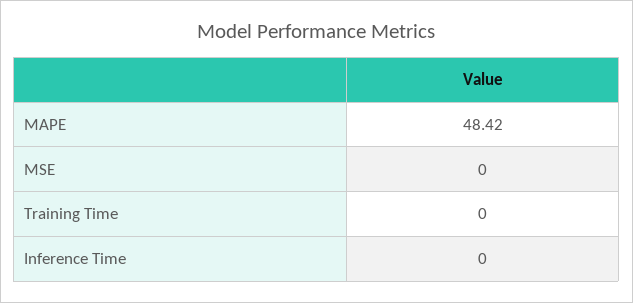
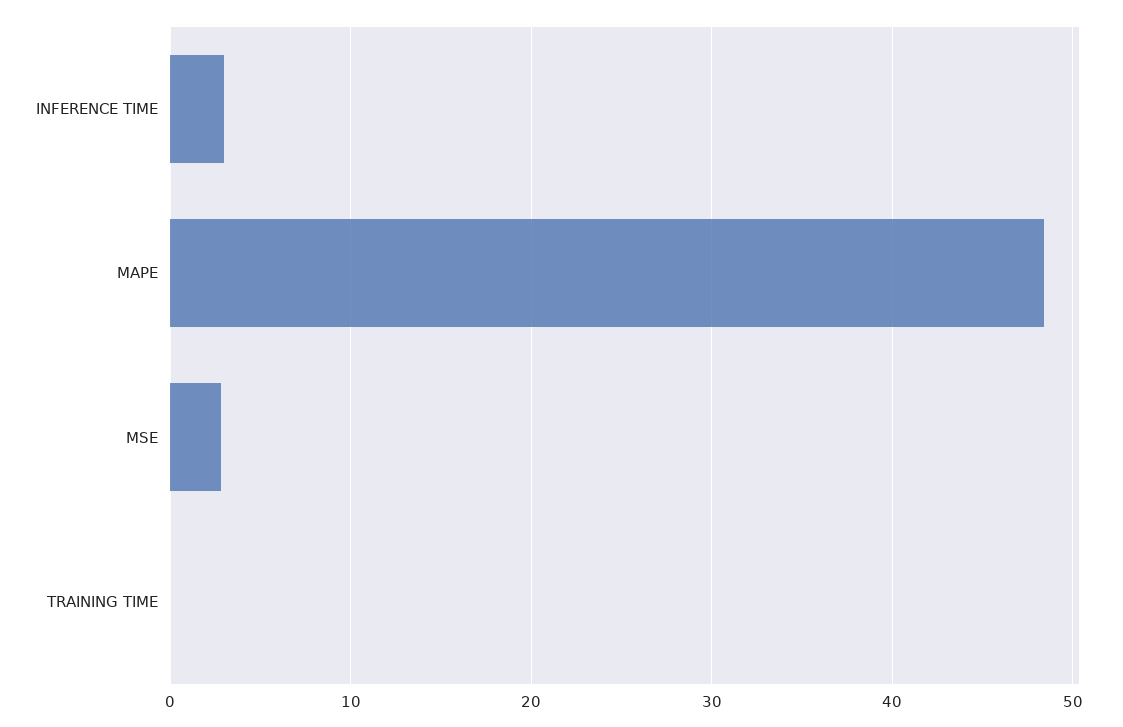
MSE: 0 -> 3
Inference Time: 0 -> 3

